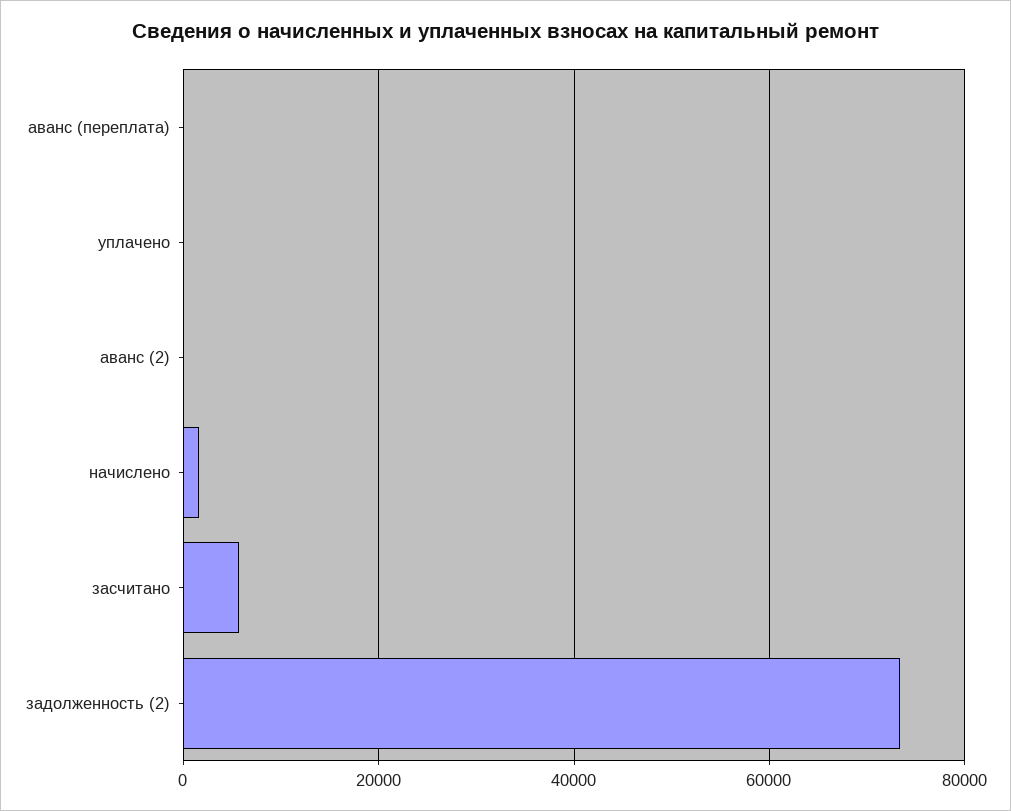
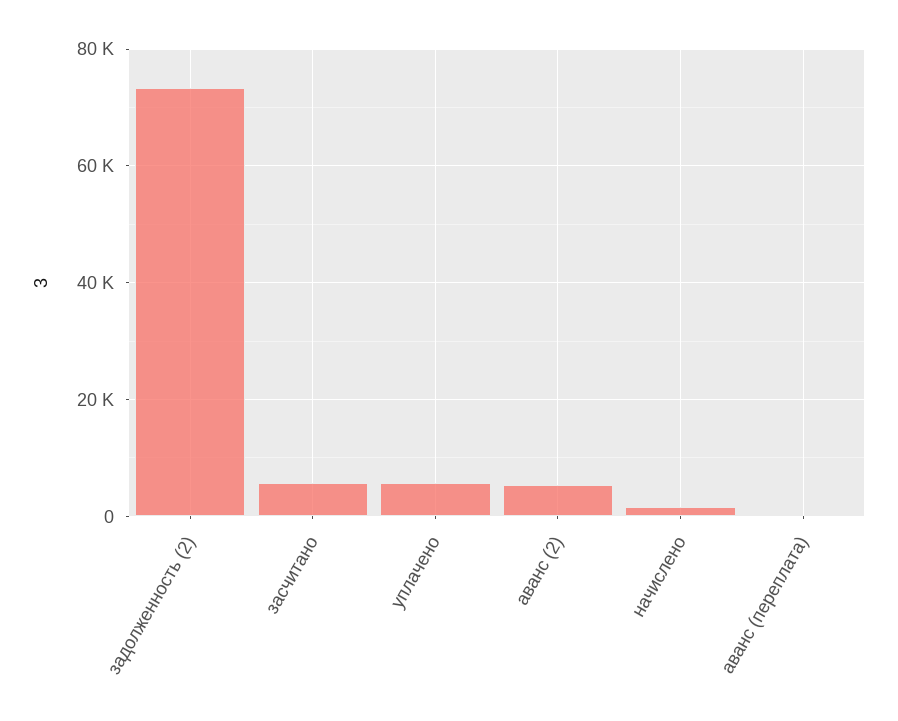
уплачено: 0 -> 6000
аванс (2): 0 -> 6000

